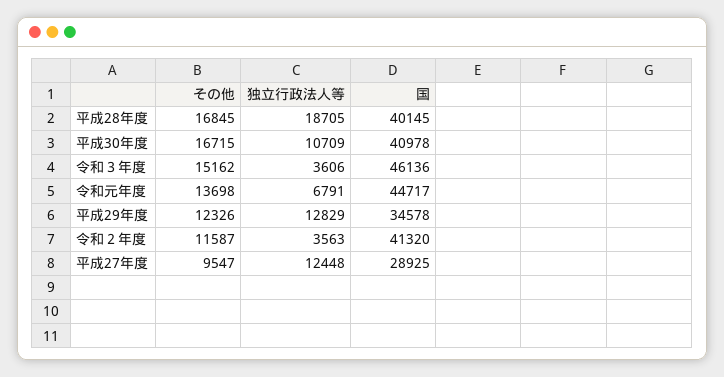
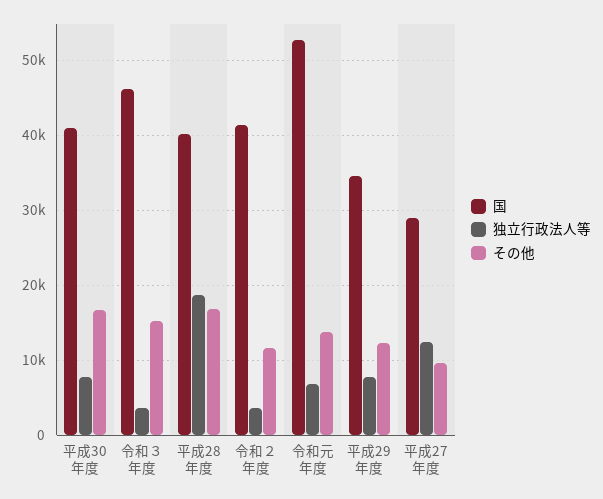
独立行政法人等, 平成30年度: 10709 -> 8000
国, 令和元年度: 44717 -> 53000
独立行政法人等, 平成29年度: 12829 -> 8000

